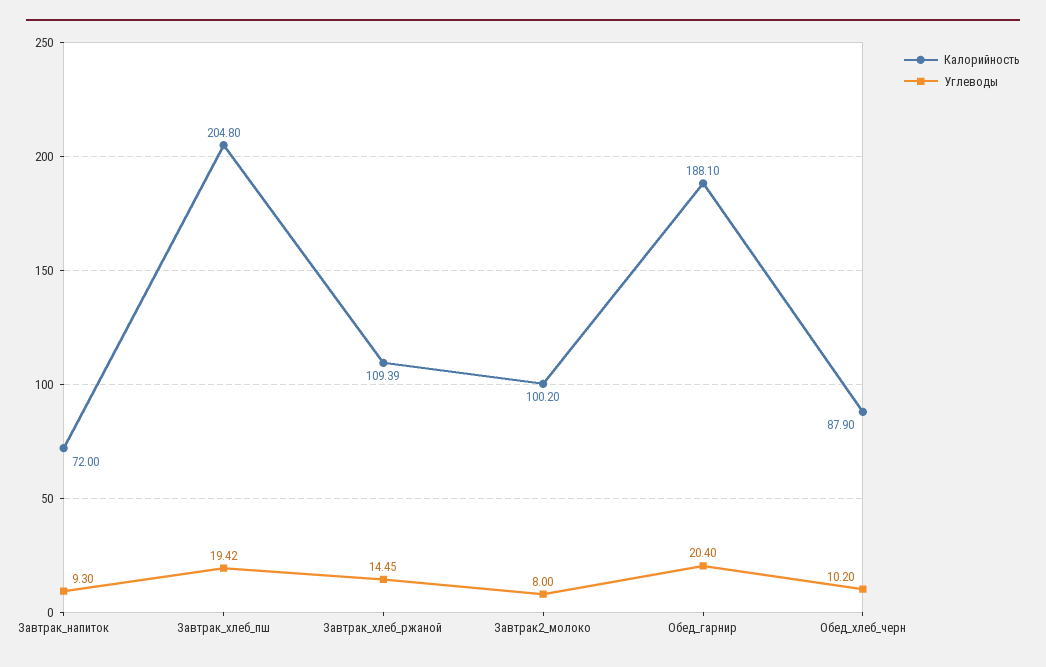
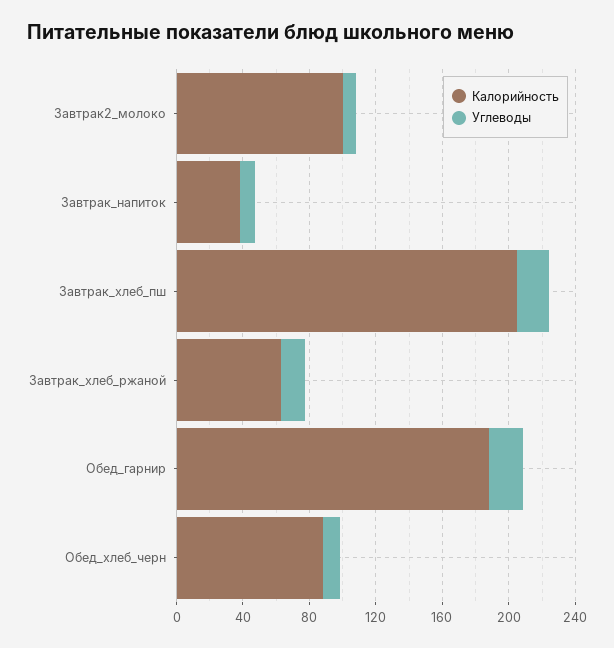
Калорийность, Завтрак_напиток: 72 -> 40
Калорийность, Завтрак_хлеб_ржаной: 109.39 -> 60

